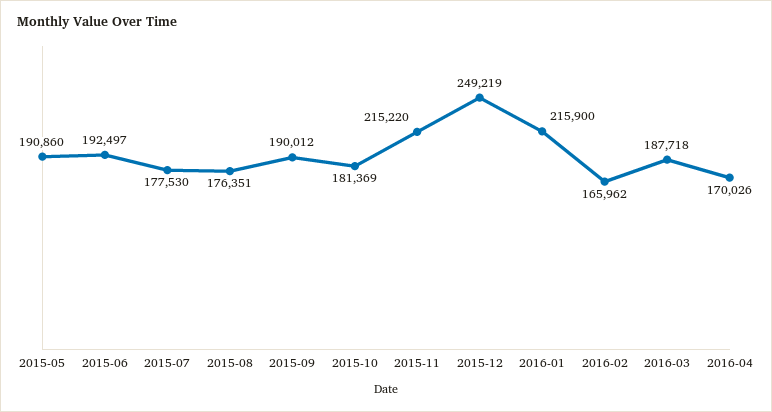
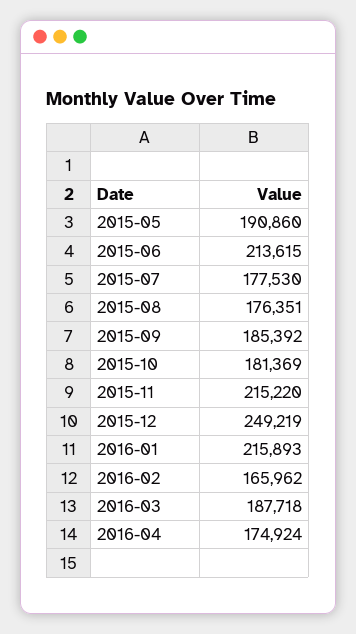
2015-06: 192497 -> 213615
2015-09: 190012 -> 185392
2016-01: 215900 -> 215893
2016-04: 170026 -> 174924

